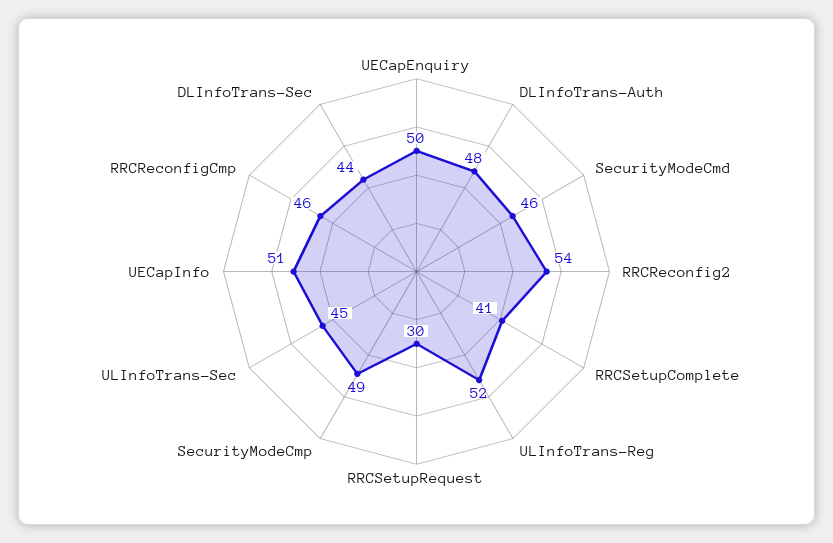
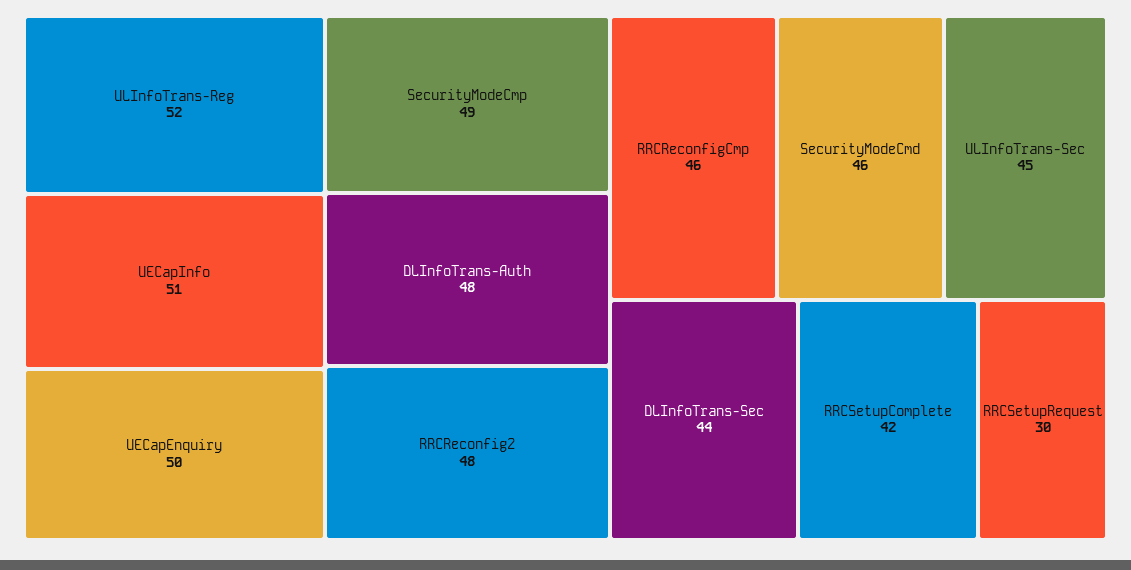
RRCReconfig2: 54 -> 48
RRCSetupComplete: 41 -> 42

